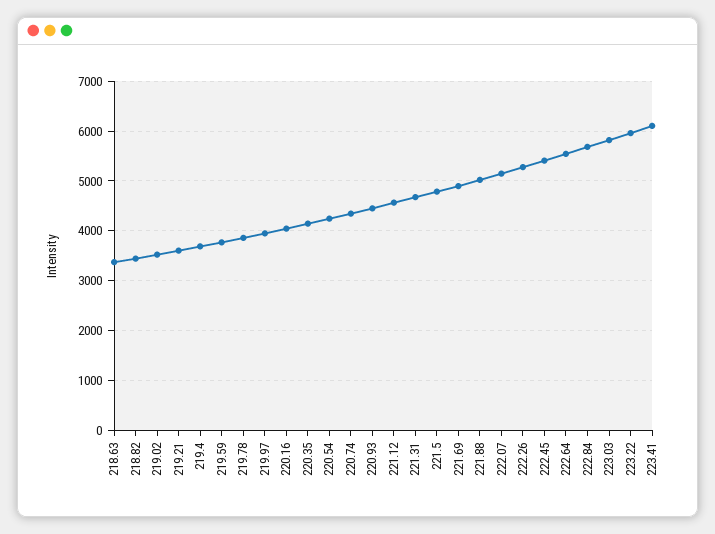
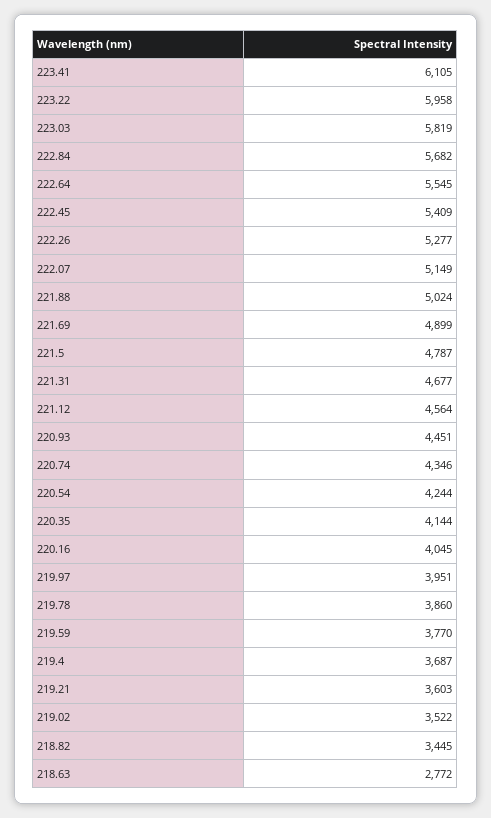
218.63: 3400 -> 2772

